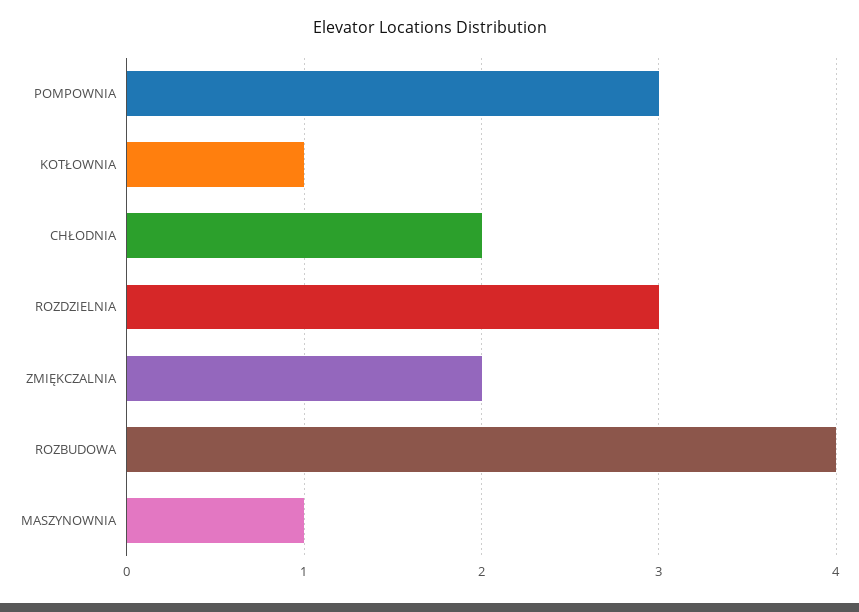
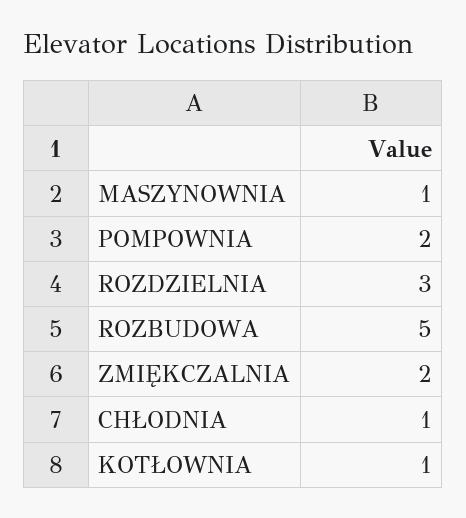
POMPOWNIA: 3 -> 2
CHŁODNIA: 2 -> 1
ROZBUDOWA: 4 -> 5

